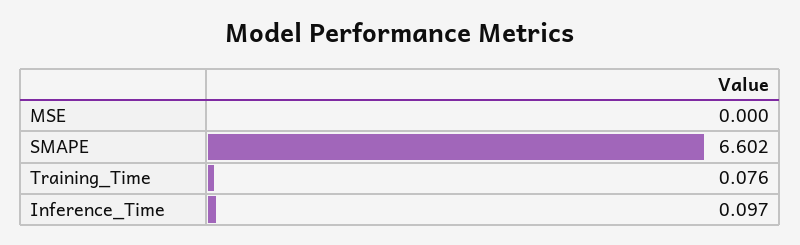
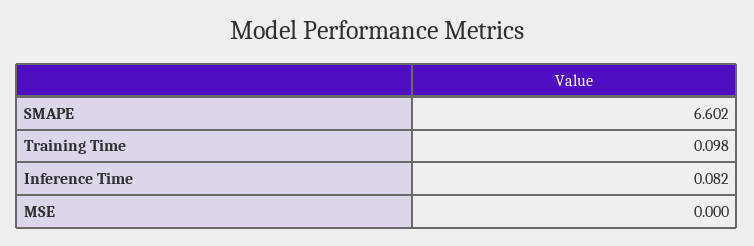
Training_Time: 0.076 -> 0.098
Inference_Time: 0.097 -> 0.082

